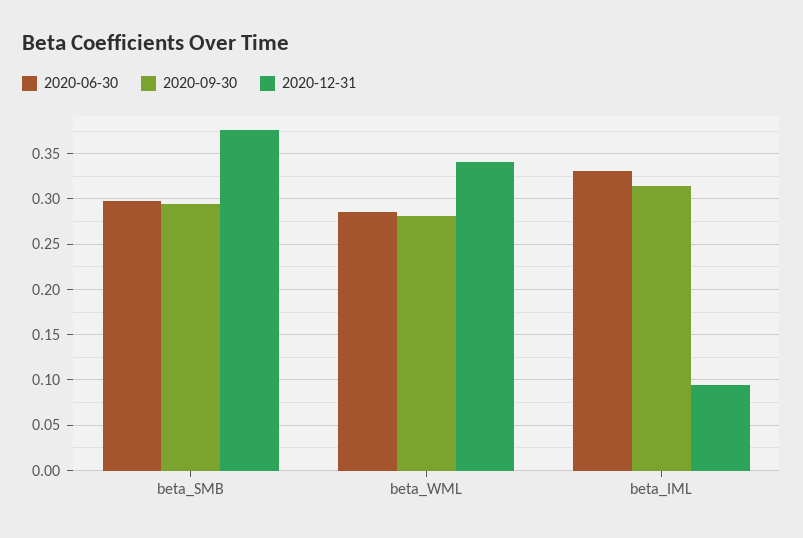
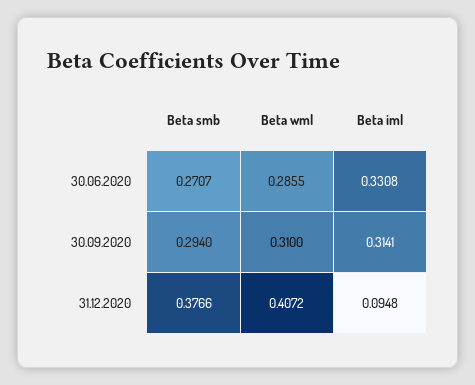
2020-06-30, beta_SMB: 0.3 -> 0.2707
2020-09-30, beta_WML: 0.28 -> 0.31
2020-12-31, beta_WML: 0.34 -> 0.4072

